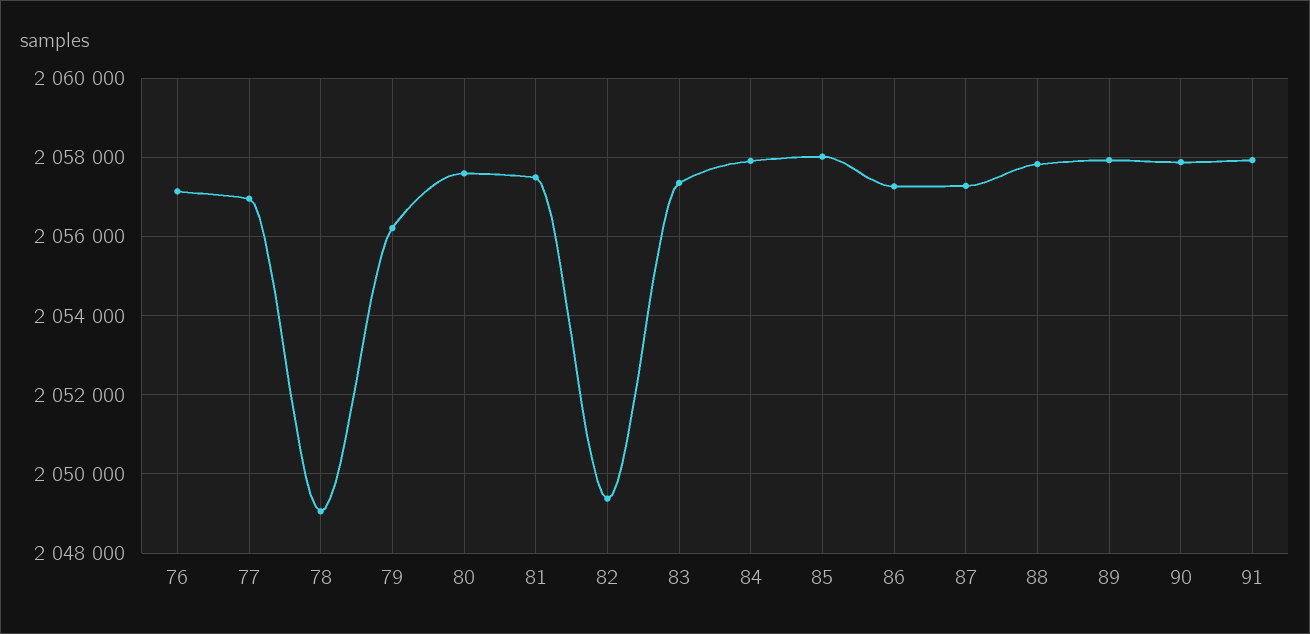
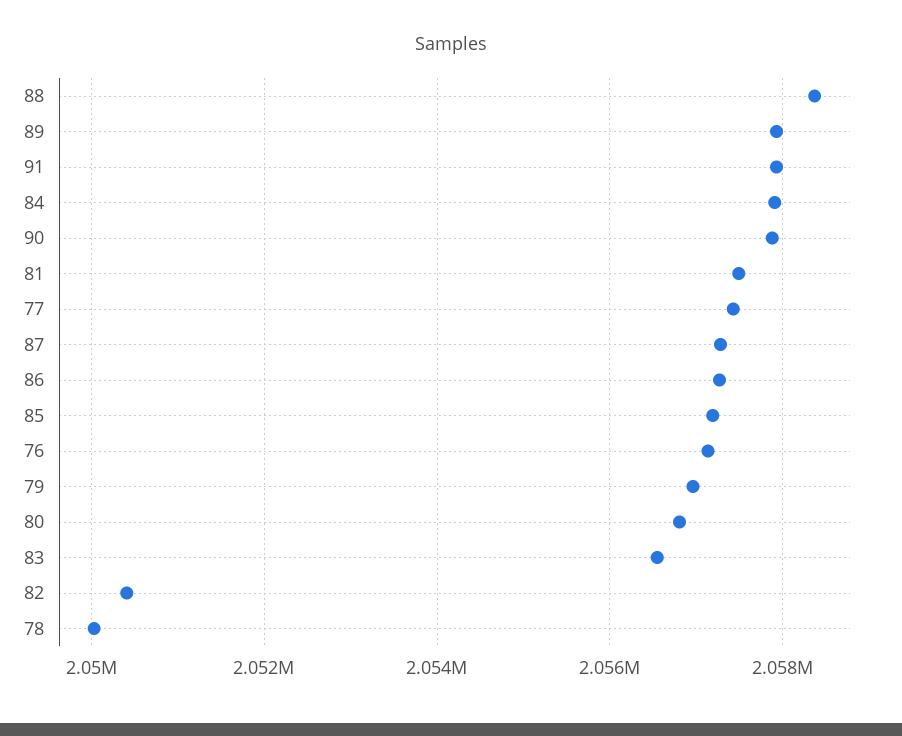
77: 2057000 -> 2057400
78: 2049000 -> 2050000
79: 2056200 -> 2057000
80: 2057600 -> 2056800
82: 2049400 -> 2050400
83: 2057400 -> 2056600
85: 2058000 -> 2057200
88: 2057800 -> 2058400

